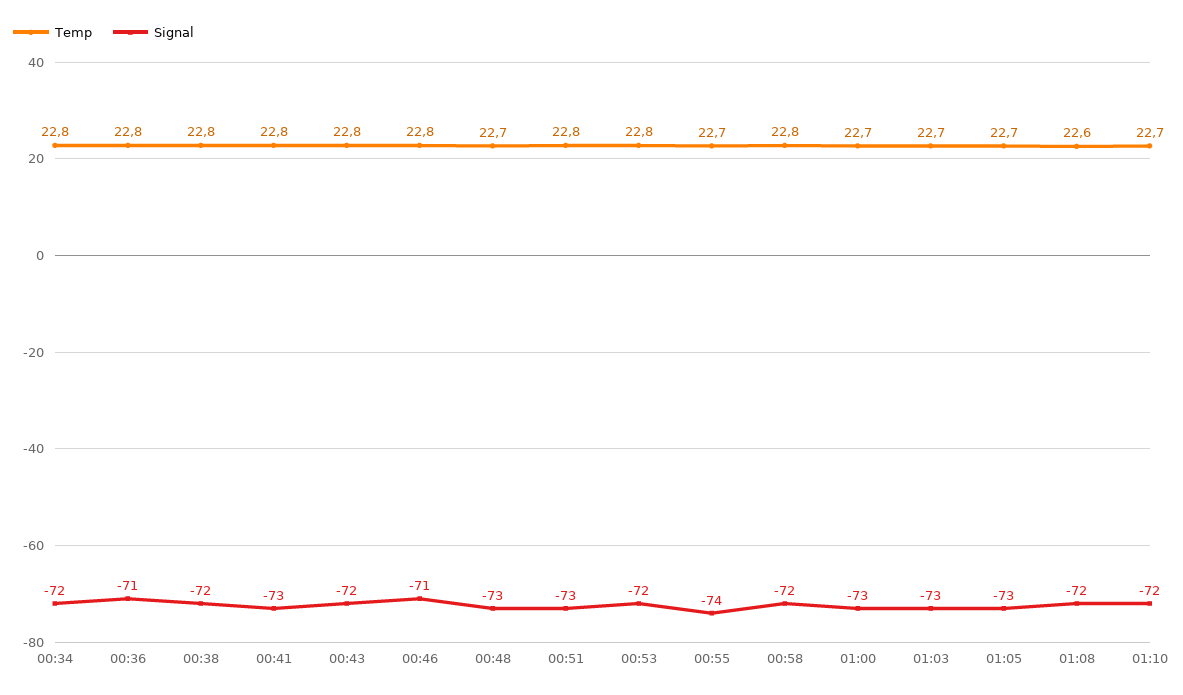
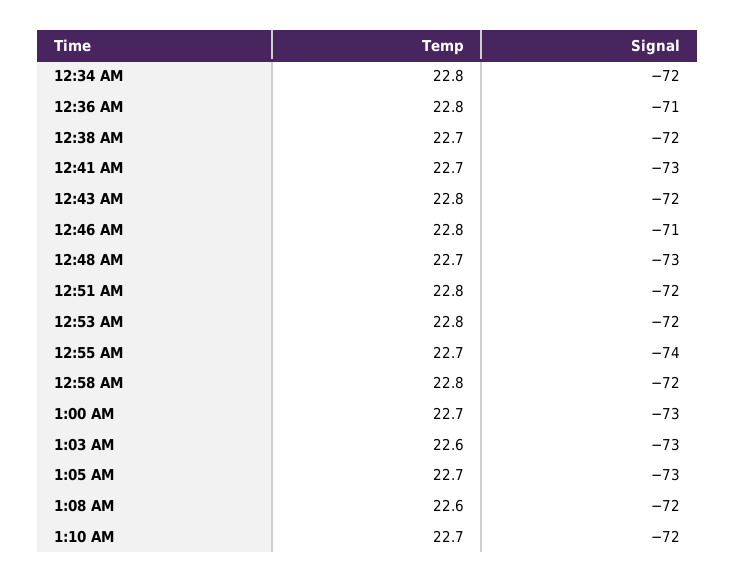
Temp, 00:38: 22.8 -> 22.7
Temp, 00:41: 22.8 -> 22.7
Signal, 00:51: -73 -> -72
Temp, 01:03: 22.7 -> 22.6

